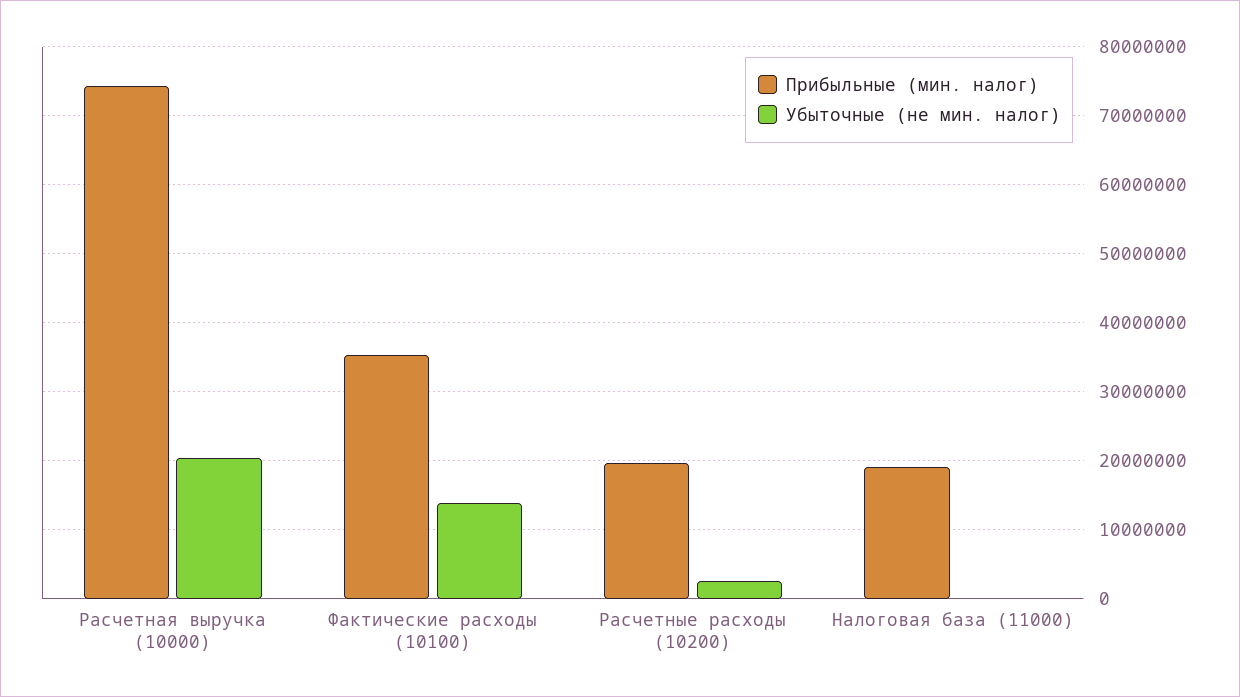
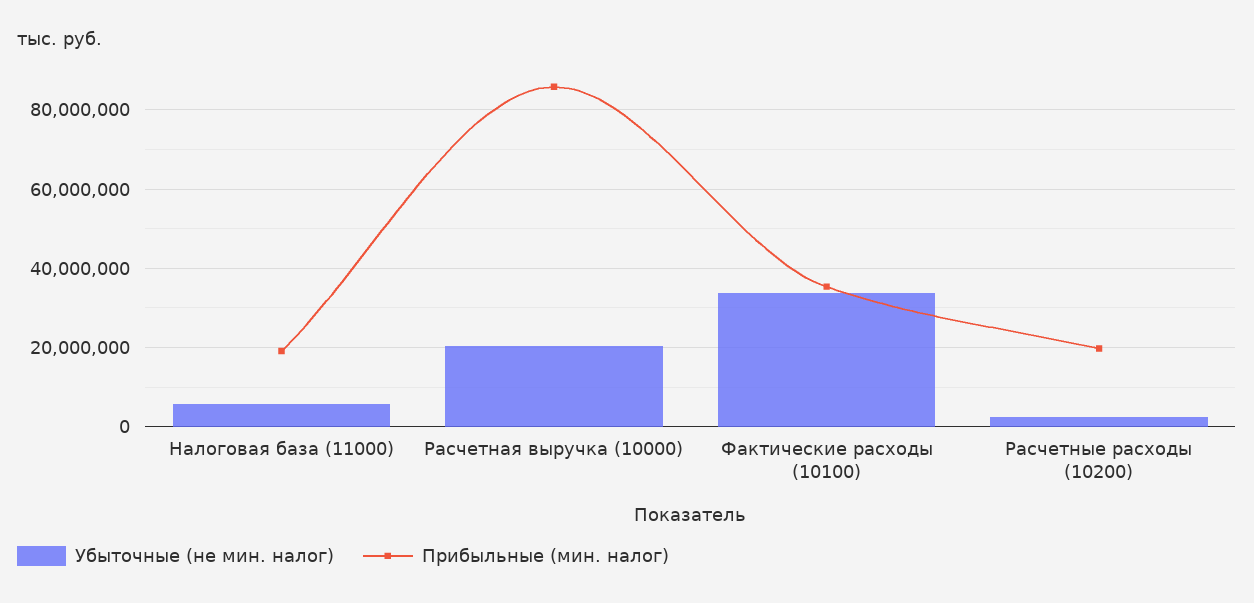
Прибыльные (мин. налог), Расчетная выручка (10000): 74000000 -> 86000000
Убыточные (не мин. налог), Фактические расходы (10100): 14000000 -> 34000000
Убыточные (не мин. налог), Налоговая база (11000): 0 -> 6000000

